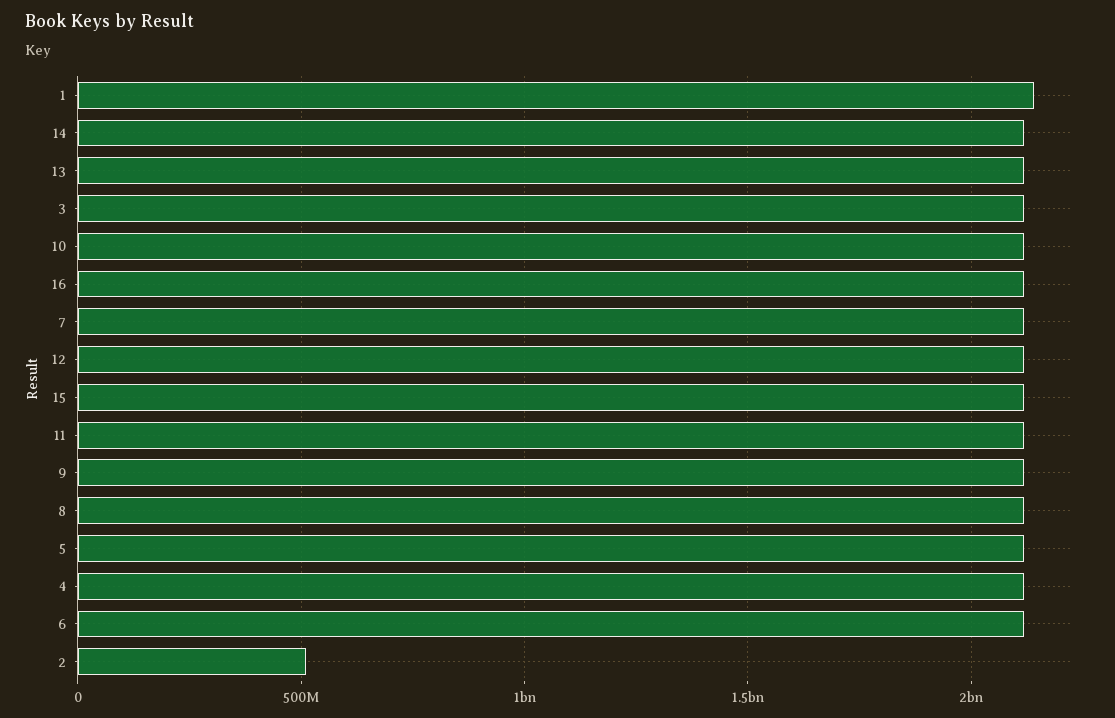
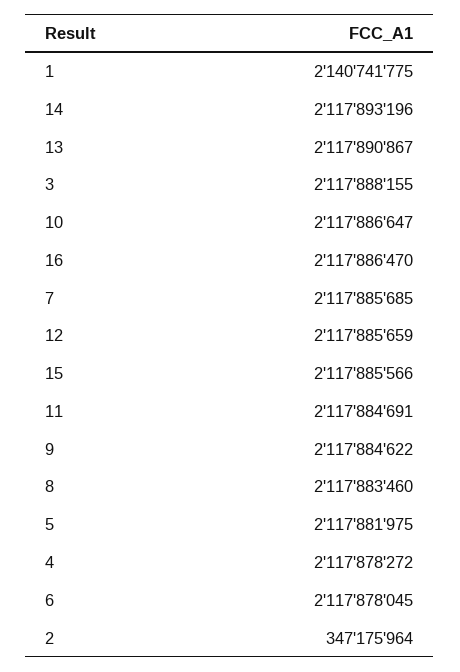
2: 500000000 -> 347175964

